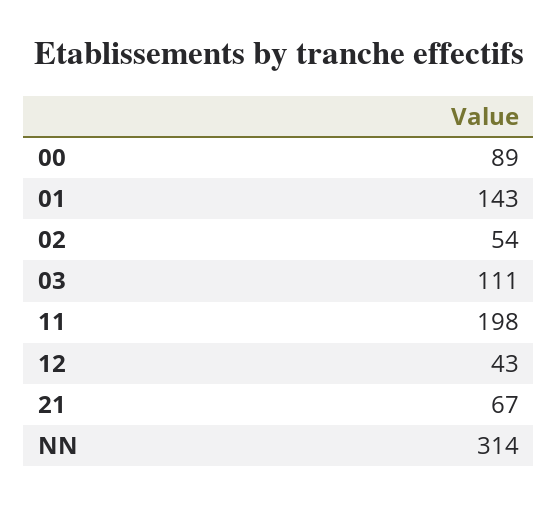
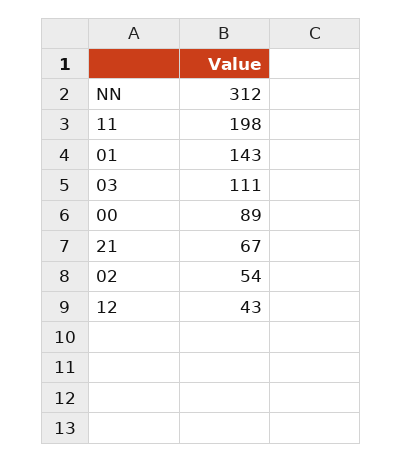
NN: 314 -> 312

